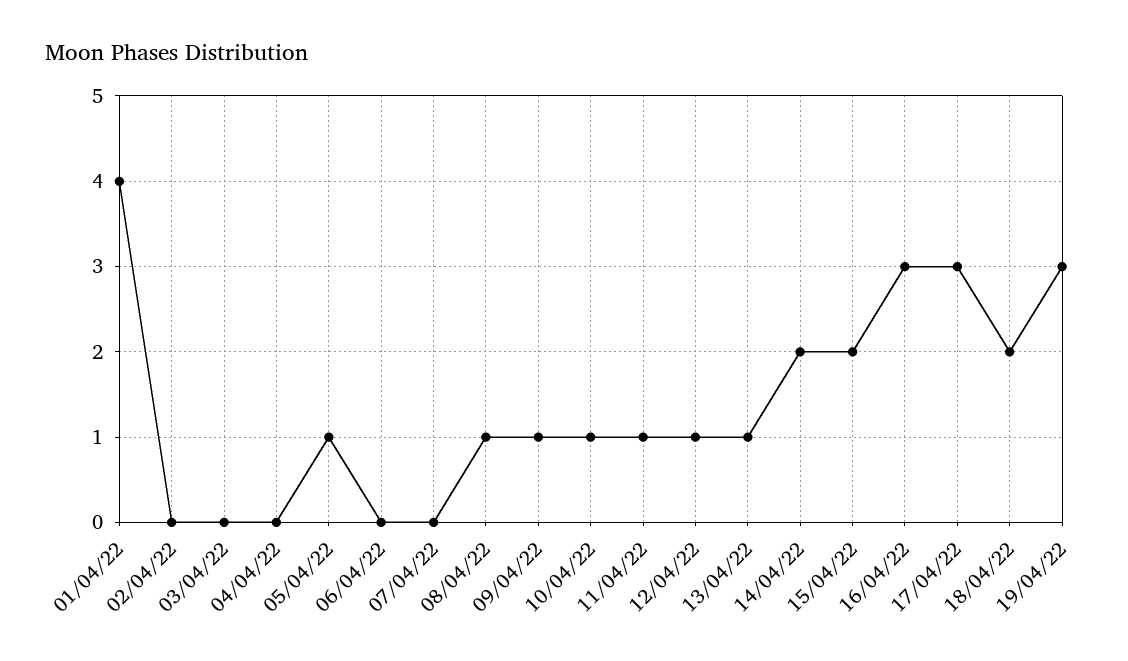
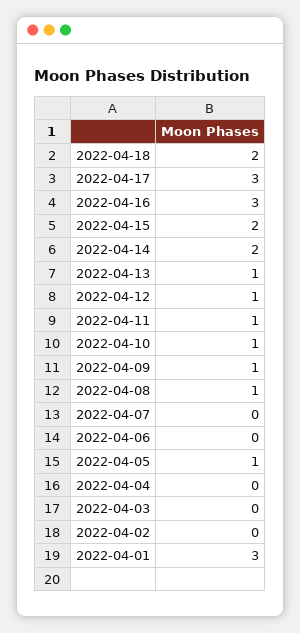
01/04/22: 4 -> 3
19/04/22: 3 -> none

